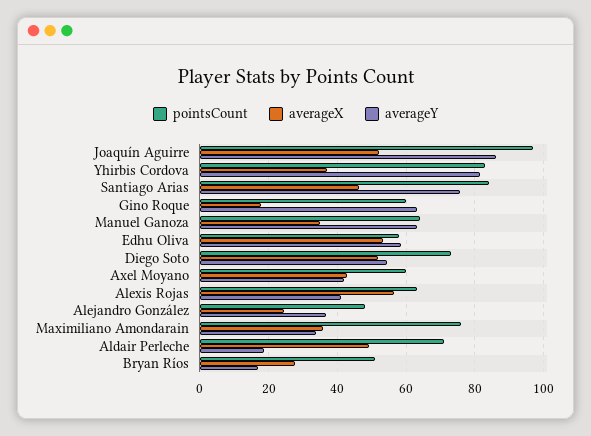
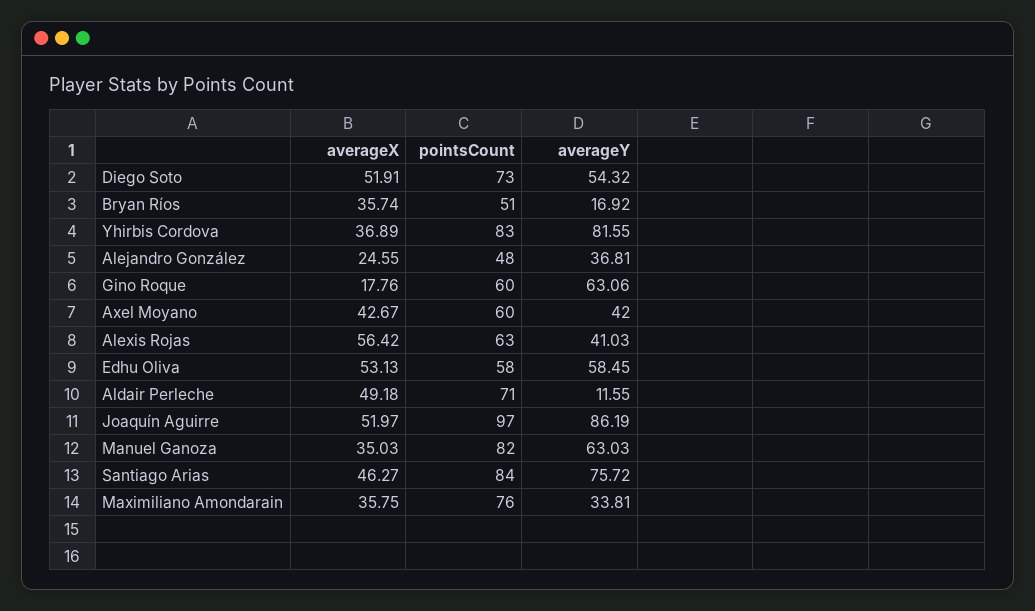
pointsCount, Manuel Ganoza: 64 -> 82
averageY, Aldair Perleche: 18 -> 11.55
averageX, Bryan Ríos: 28 -> 35.74

